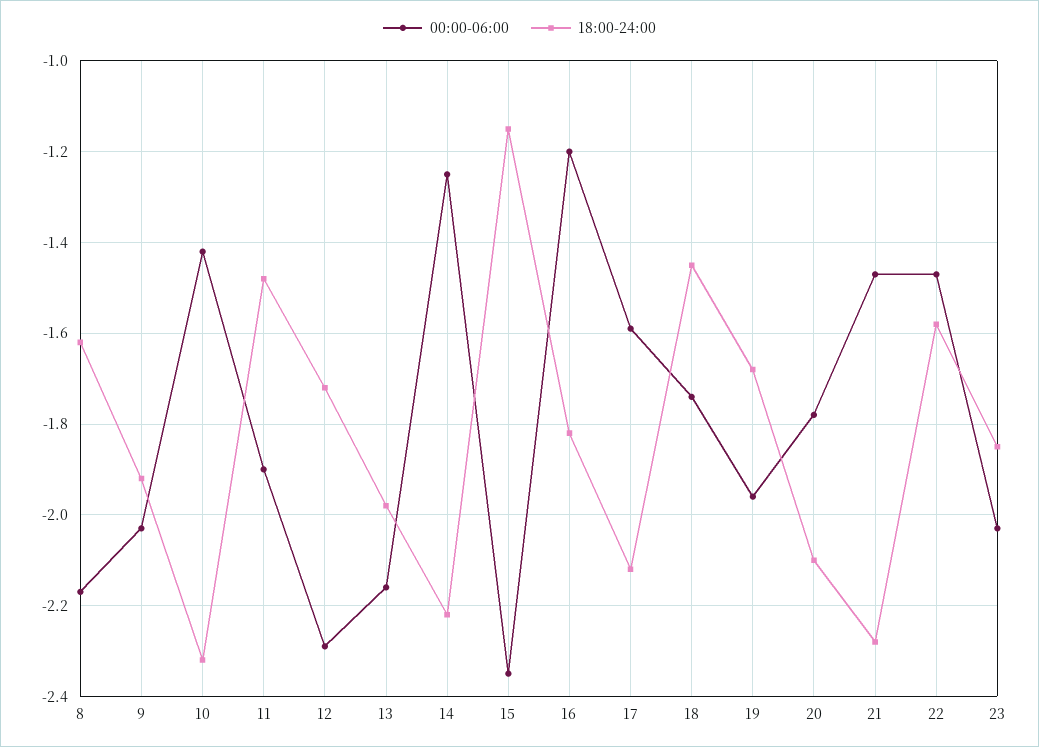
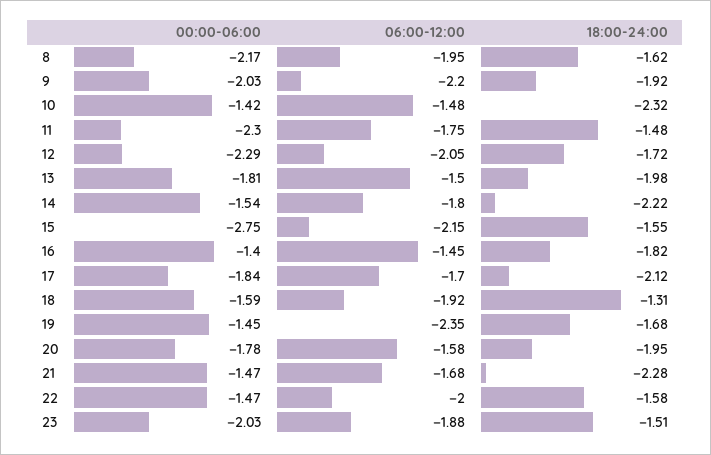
00:00-06:00, 11: -1.9 -> -2.3
00:00-06:00, 13: -2.15 -> -1.81
00:00-06:00, 14: -1.25 -> -1.54
00:00-06:00, 15: -2.35 -> -2.75
18:00-24:00, 15: -1.15 -> -1.55
00:00-06:00, 16: -1.2 -> -1.4
00:00-06:00, 17: -1.6 -> -1.84
00:00-06:00, 18: -1.75 -> -1.59
18:00-24:00, 18: -1.45 -> -1.31
00:00-06:00, 19: -1.95 -> -1.45
18:00-24:00, 20: -2.1 -> -1.95
18:00-24:00, 23: -1.85 -> -1.51
06:00-12:00, 8: none -> -1.95
06:00-12:00, 9: none -> -2.2
06:00-12:00, 10: none -> -1.48
06:00-12:00, 11: none -> -1.75
06:00-12:00, 12: none -> -2.05
06:00-12:00, 13: none -> -1.5
06:00-12:00, 14: none -> -1.8
06:00-12:00, 15: none -> -2.15
06:00-12:00, 16: none -> -1.45
06:00-12:00, 17: none -> -1.7
06:00-12:00, 18: none -> -1.92
06:00-12:00, 19: none -> -2.35
06:00-12:00, 20: none -> -1.58
06:00-12:00, 21: none -> -1.68
06:00-12:00, 22: none -> -2
06:00-12:00, 23: none -> -1.88

